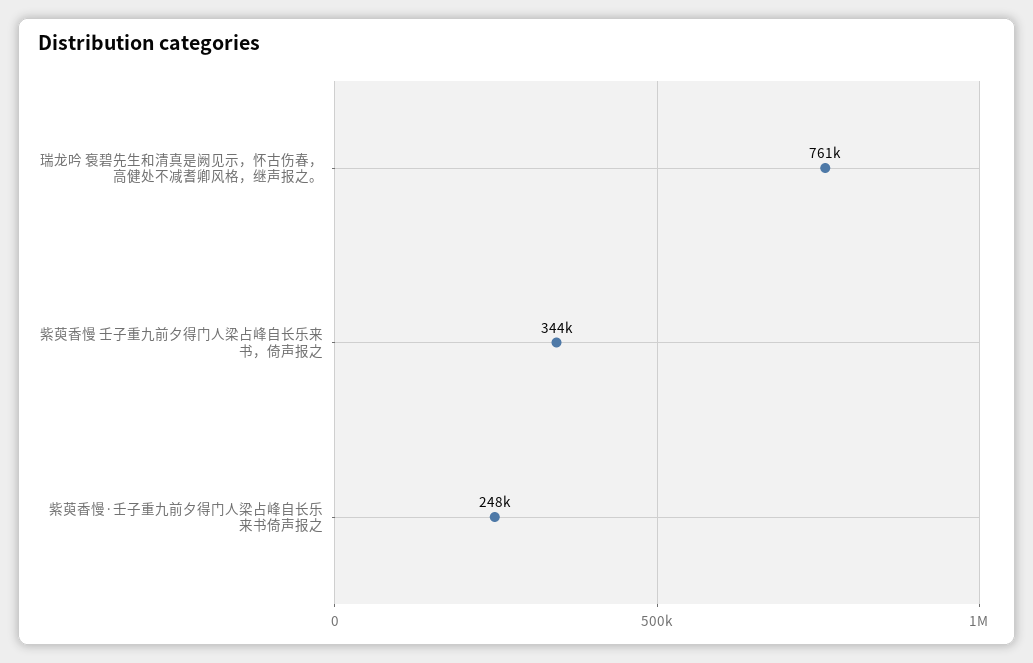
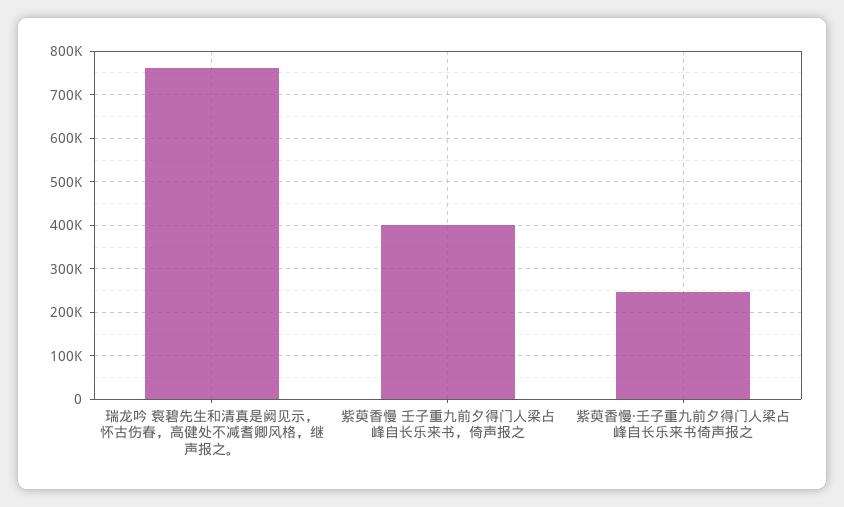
紫萸香慢 壬子重九前夕得门人梁占峰自长乐来书，倚声报之: 344000 -> 400000

